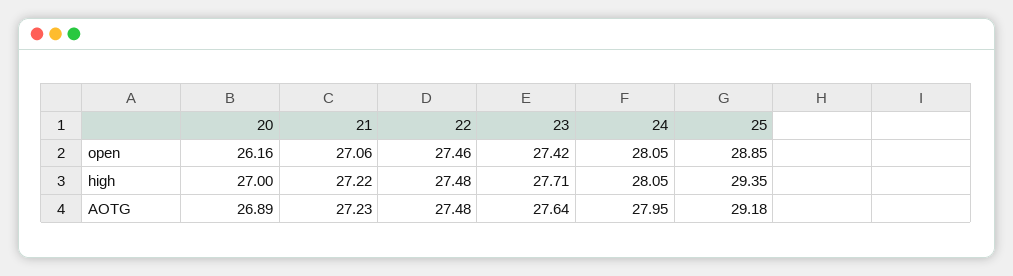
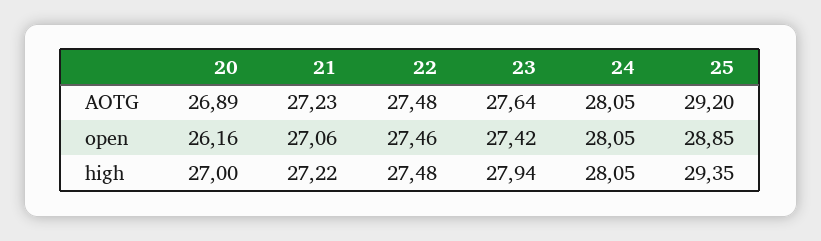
23, high: 27.71 -> 27.94
24, AOTG: 27.95 -> 28.05
25, AOTG: 29.18 -> 29.2

